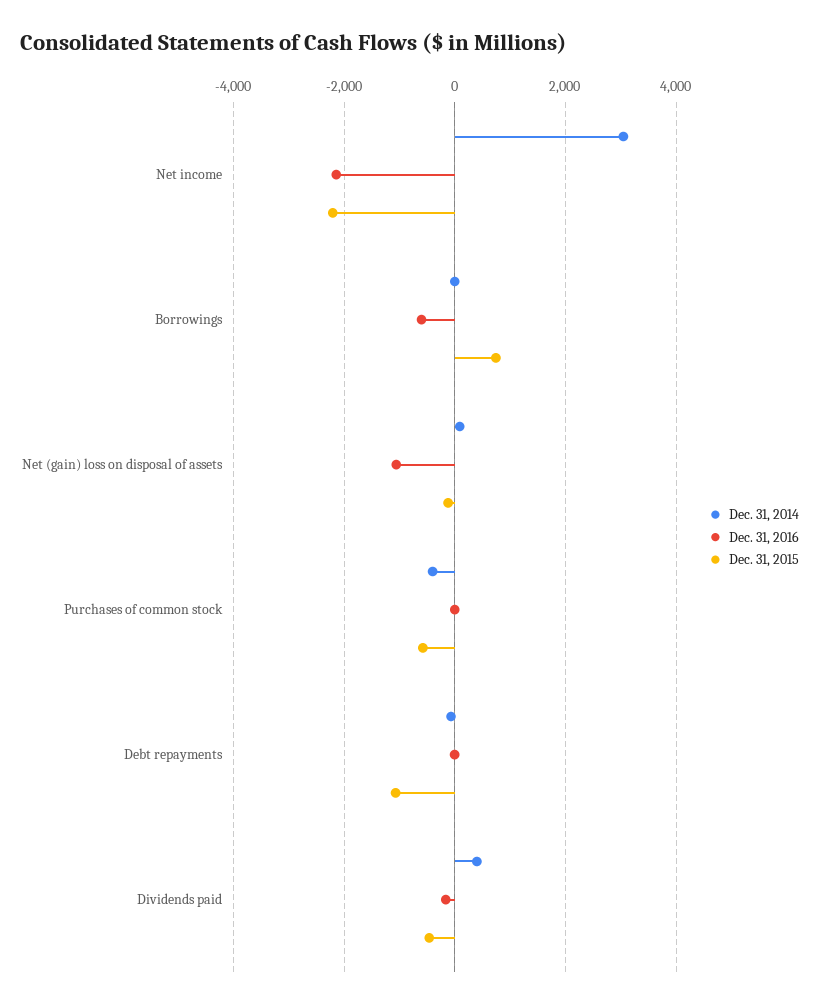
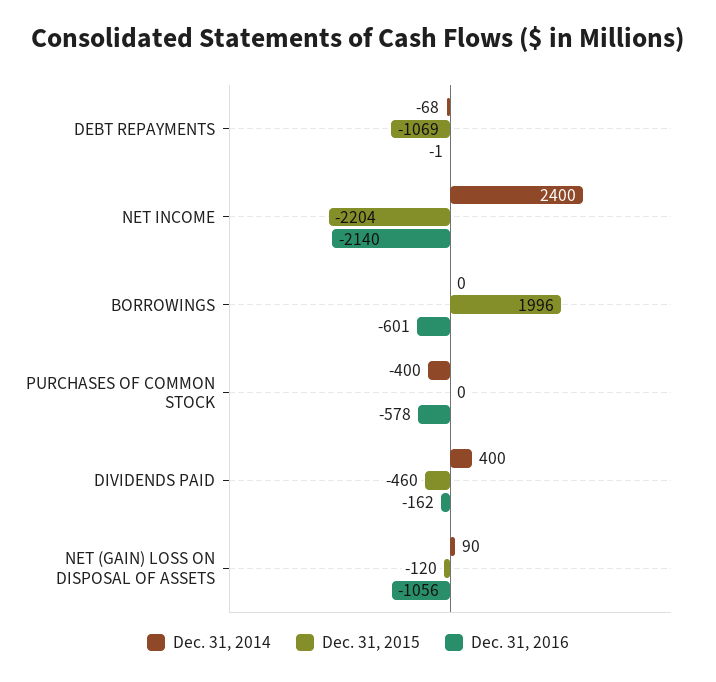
Dec. 31, 2014, Net income: 3000 -> 2400
Dec. 31, 2015, Borrowings: 800 -> 1996
Dec. 31, 2016, Purchases of common stock: 0 -> -578
Dec. 31, 2015, Purchases of common stock: -600 -> 0

